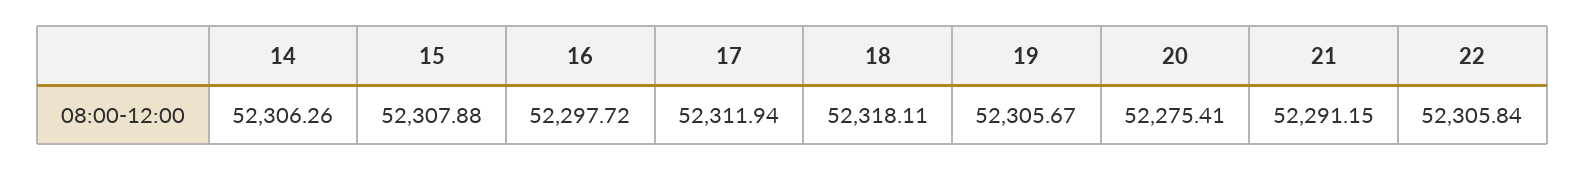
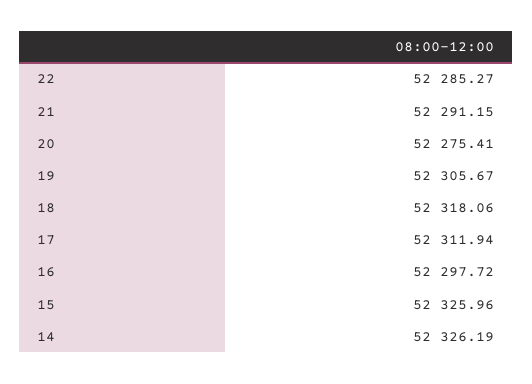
14: 52306.26 -> 52326.19
15: 52307.88 -> 52325.96
18: 52318.11 -> 52318.06
22: 52305.84 -> 52285.27

